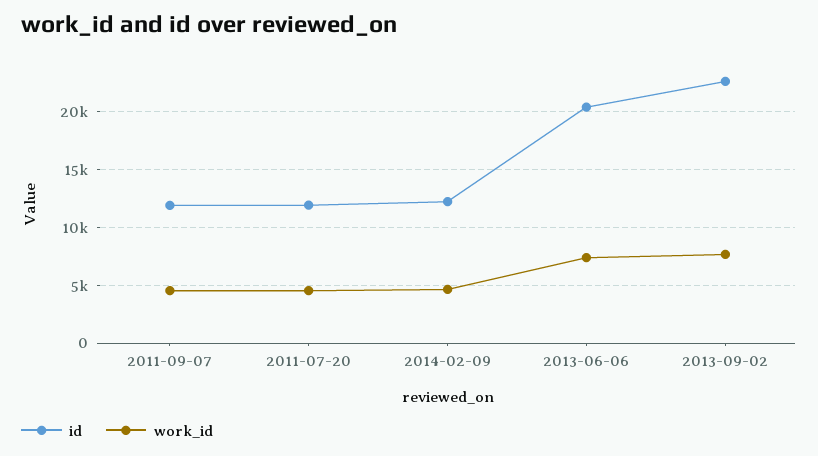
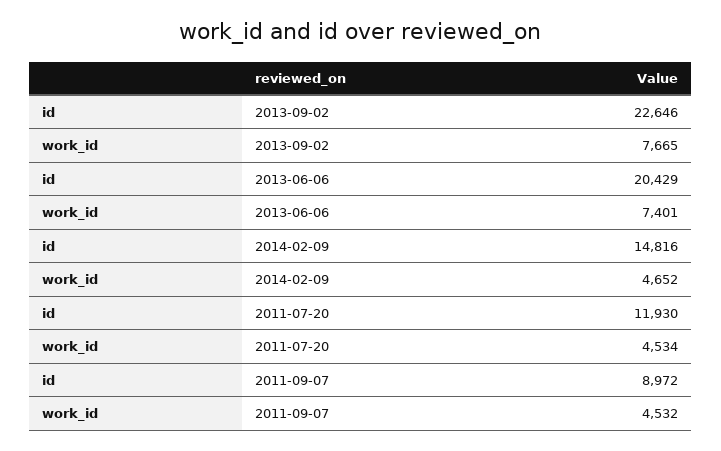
id, 2011-09-07: 12000 -> 8972
id, 2014-02-09: 12000 -> 14816

